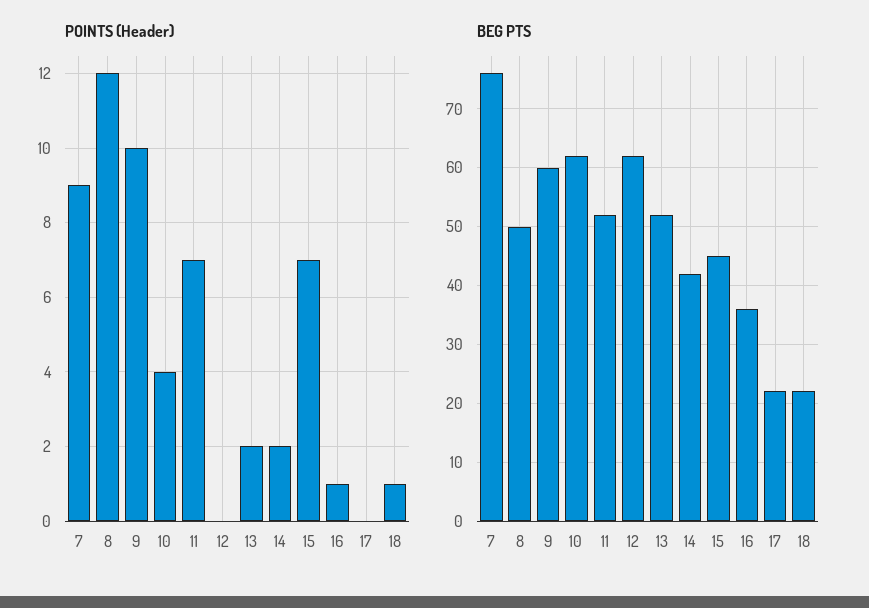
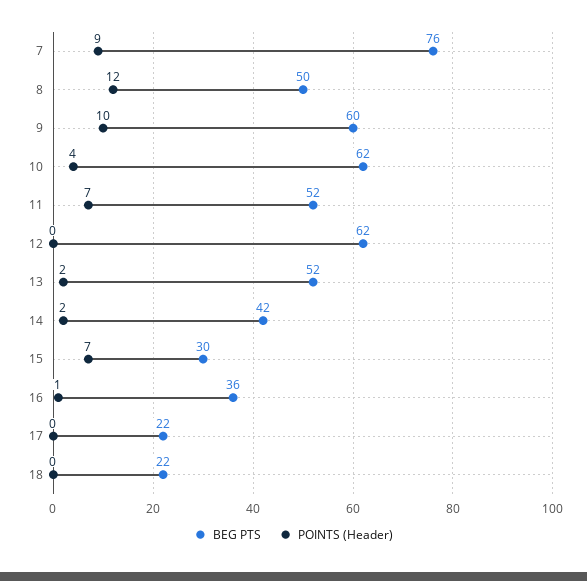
POINTS (Header), 18: 1 -> 0
BEG PTS, 15: 45 -> 30

